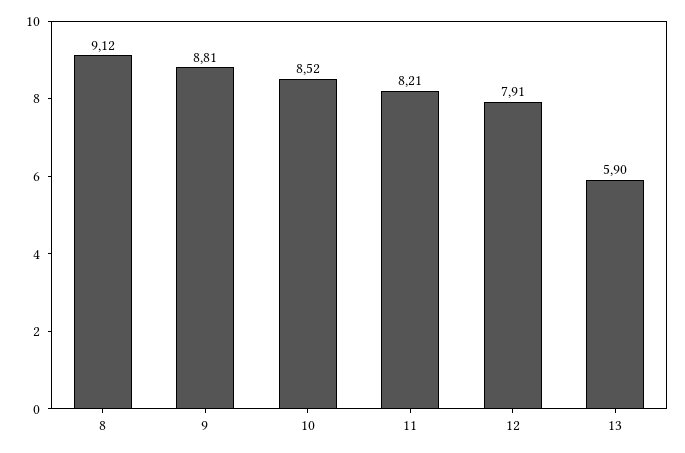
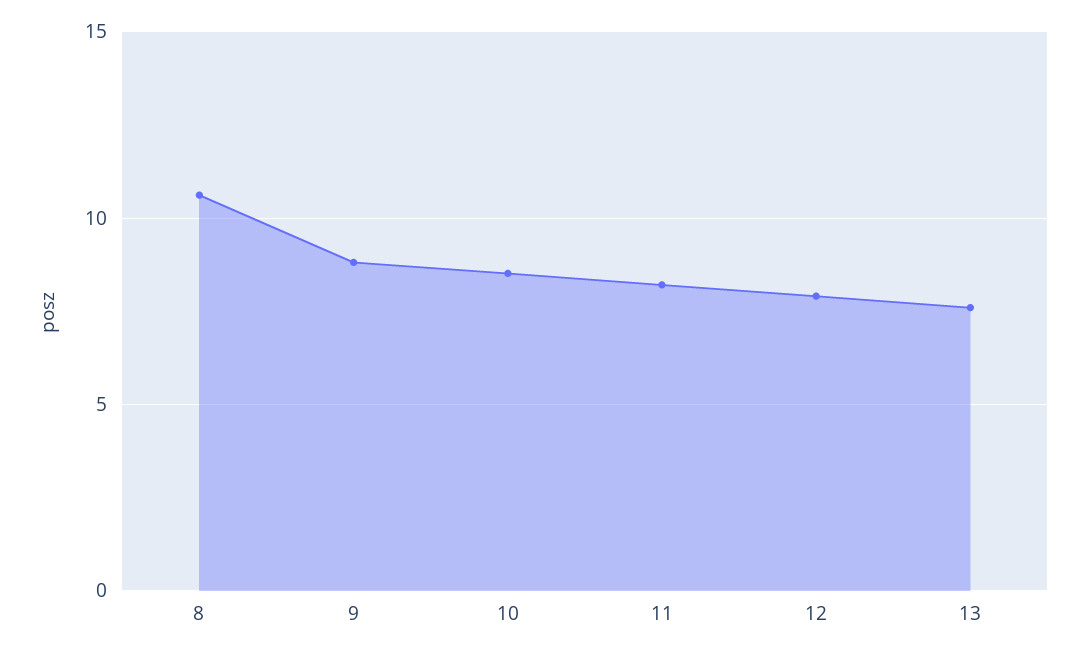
8: 9.12 -> 10.5
13: 5.9 -> 7.5

